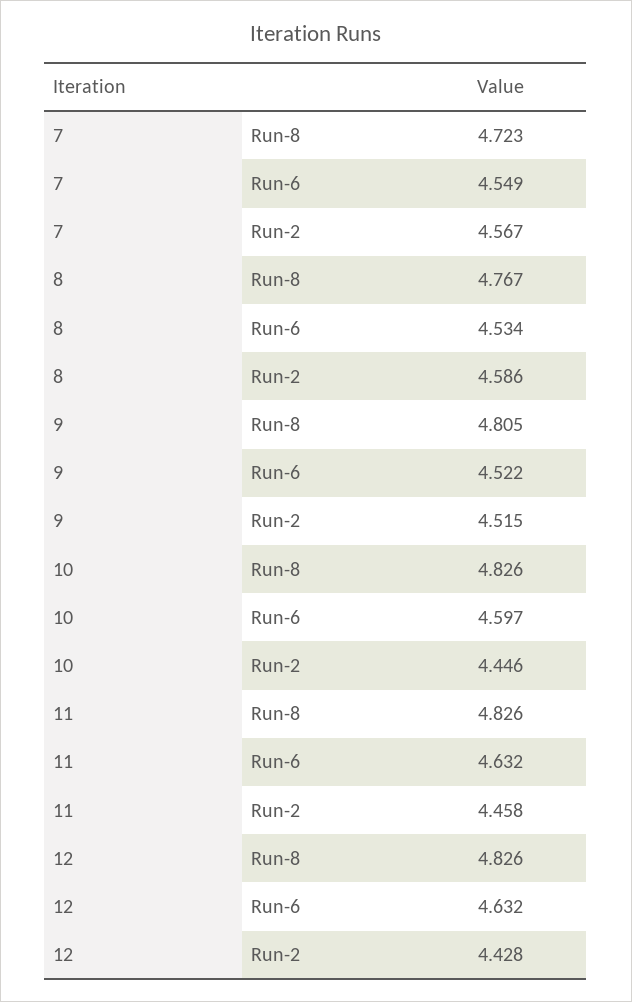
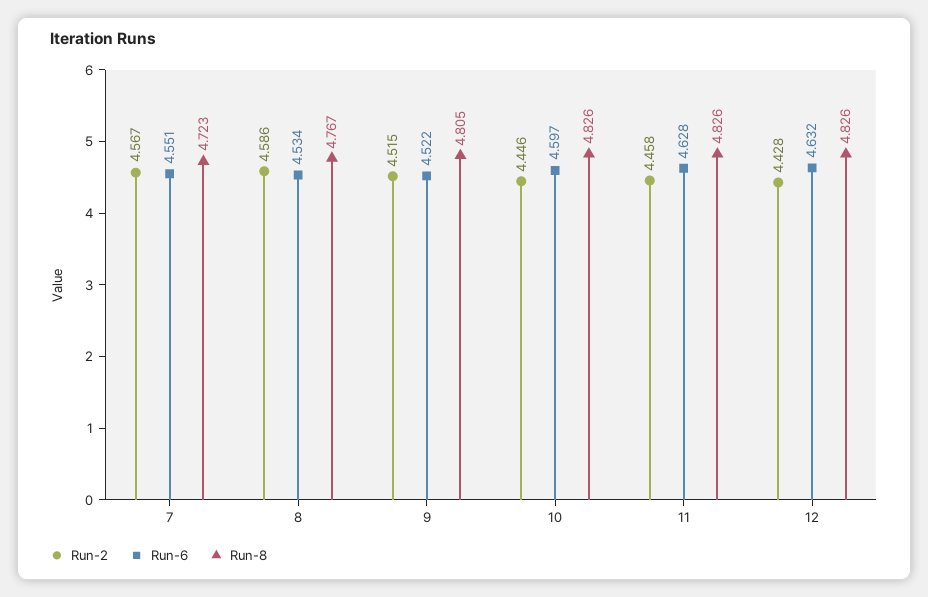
Run-6, 7: 4.549 -> 4.551
Run-6, 11: 4.632 -> 4.628

